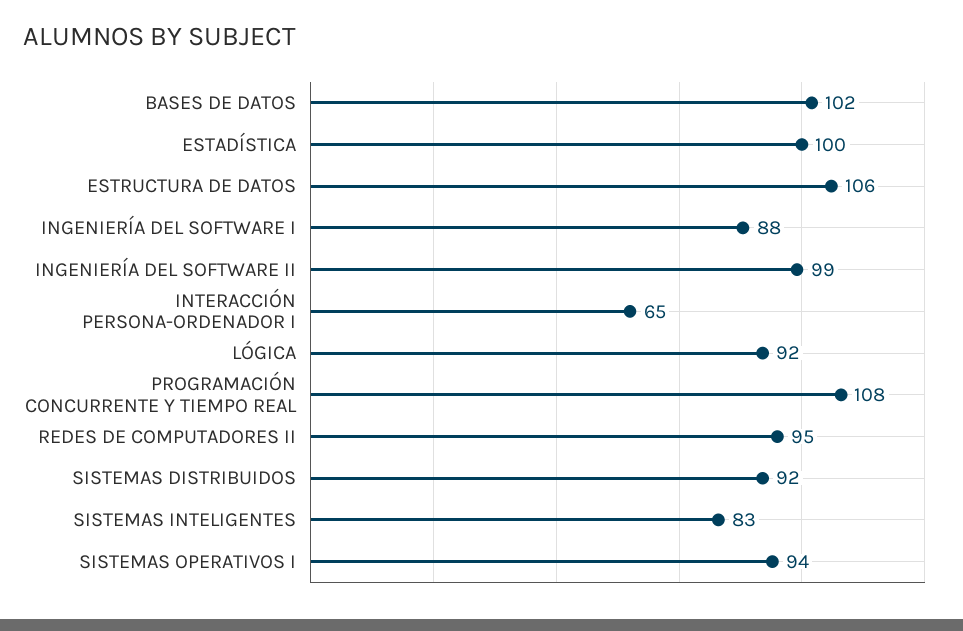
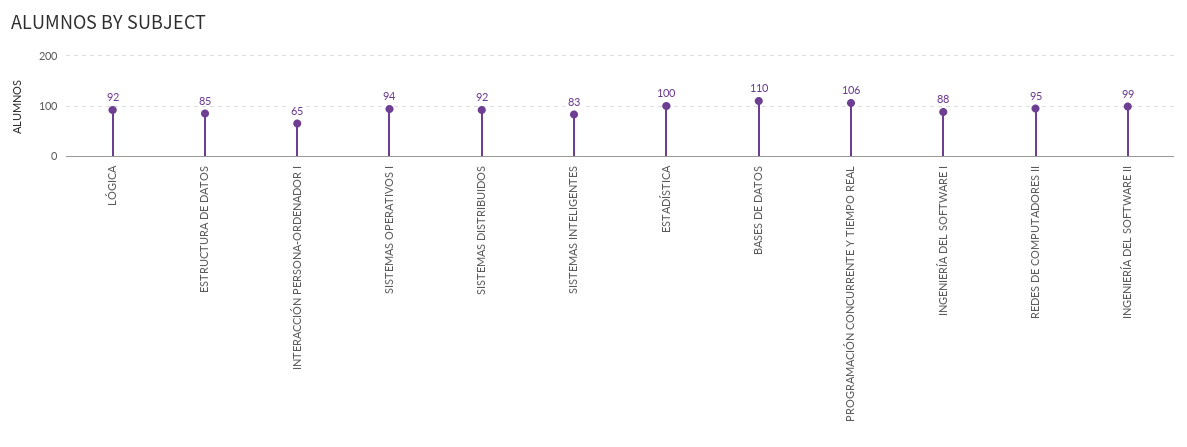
BASES DE DATOS: 102 -> 110
ESTRUCTURA DE DATOS: 106 -> 85
PROGRAMACIÓN CONCURRENTE Y TIEMPO REAL: 108 -> 106

